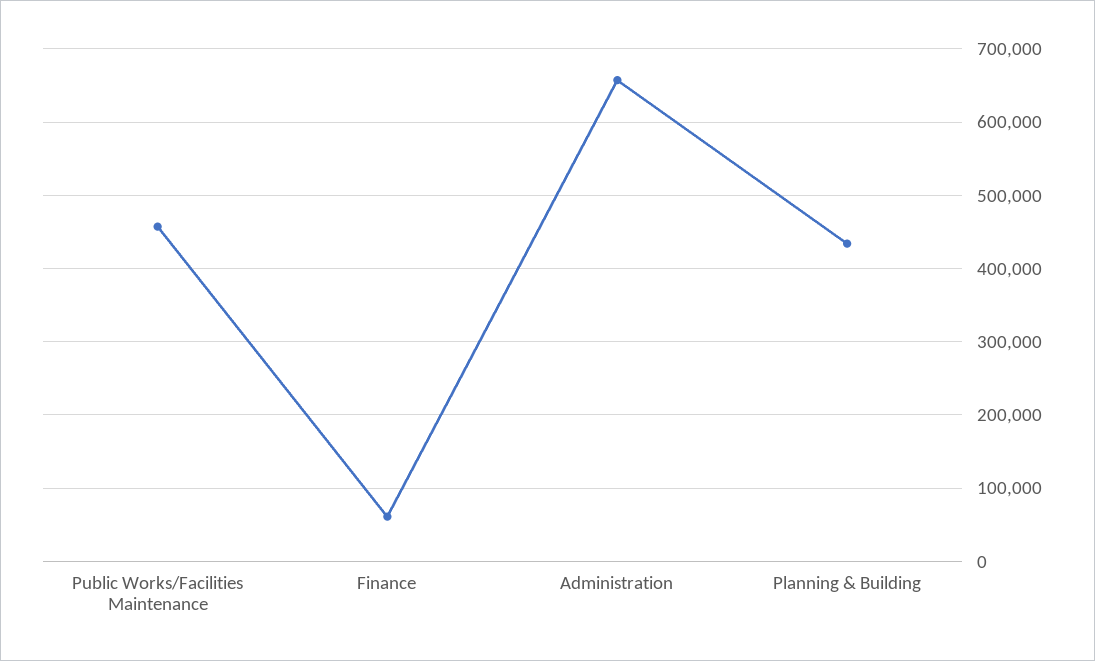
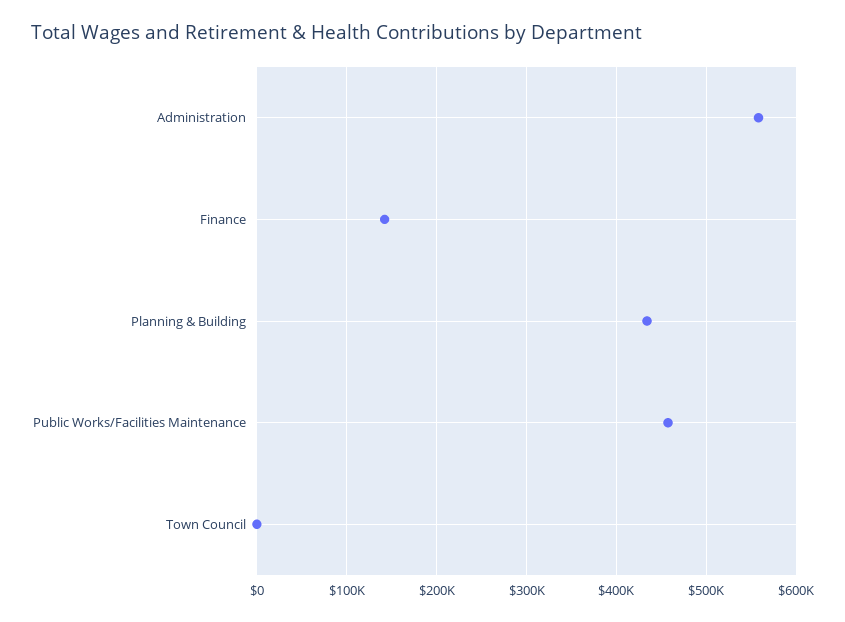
Finance: 60000 -> 140000
Administration: 660000 -> 560000
Town Council: none -> 0

